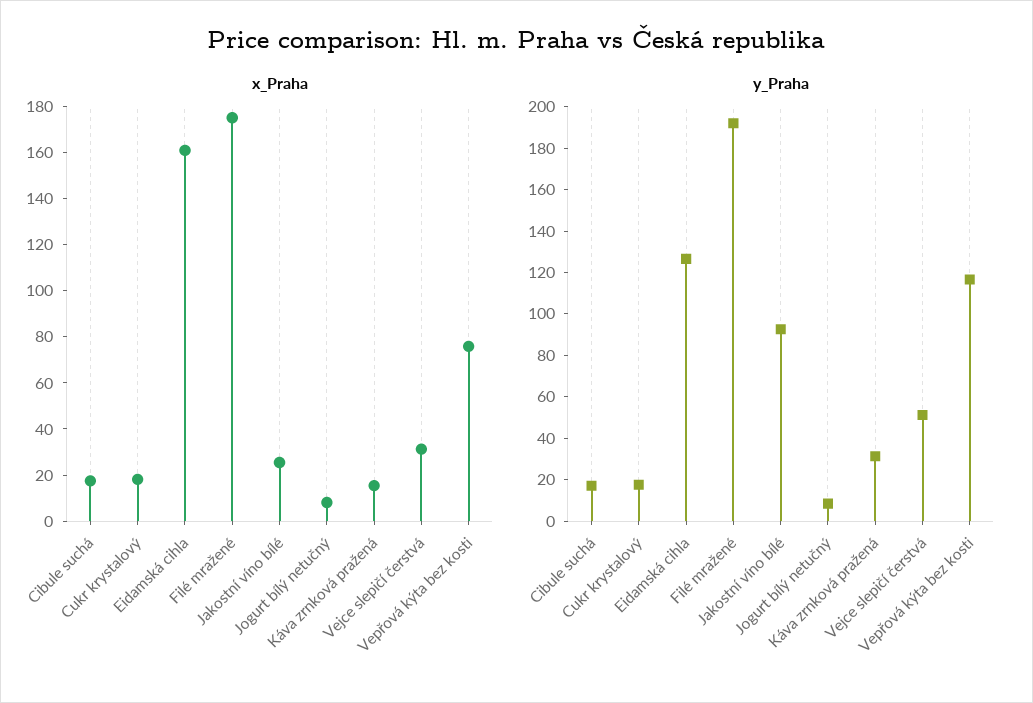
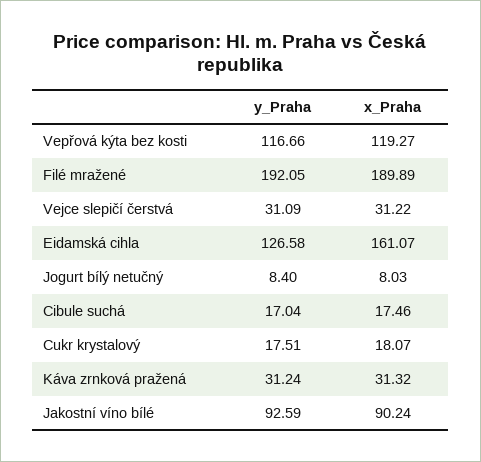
x_Praha, Filé mražené: 175 -> 189.89
x_Praha, Jakostní víno bílé: 25 -> 90.24
x_Praha, Káva zrnková pražená: 15 -> 31.32
x_Praha, Vepřová kýta bez kosti: 75 -> 119.27
y_Praha, Vejce slepičí čerstvá: 50 -> 31.09

